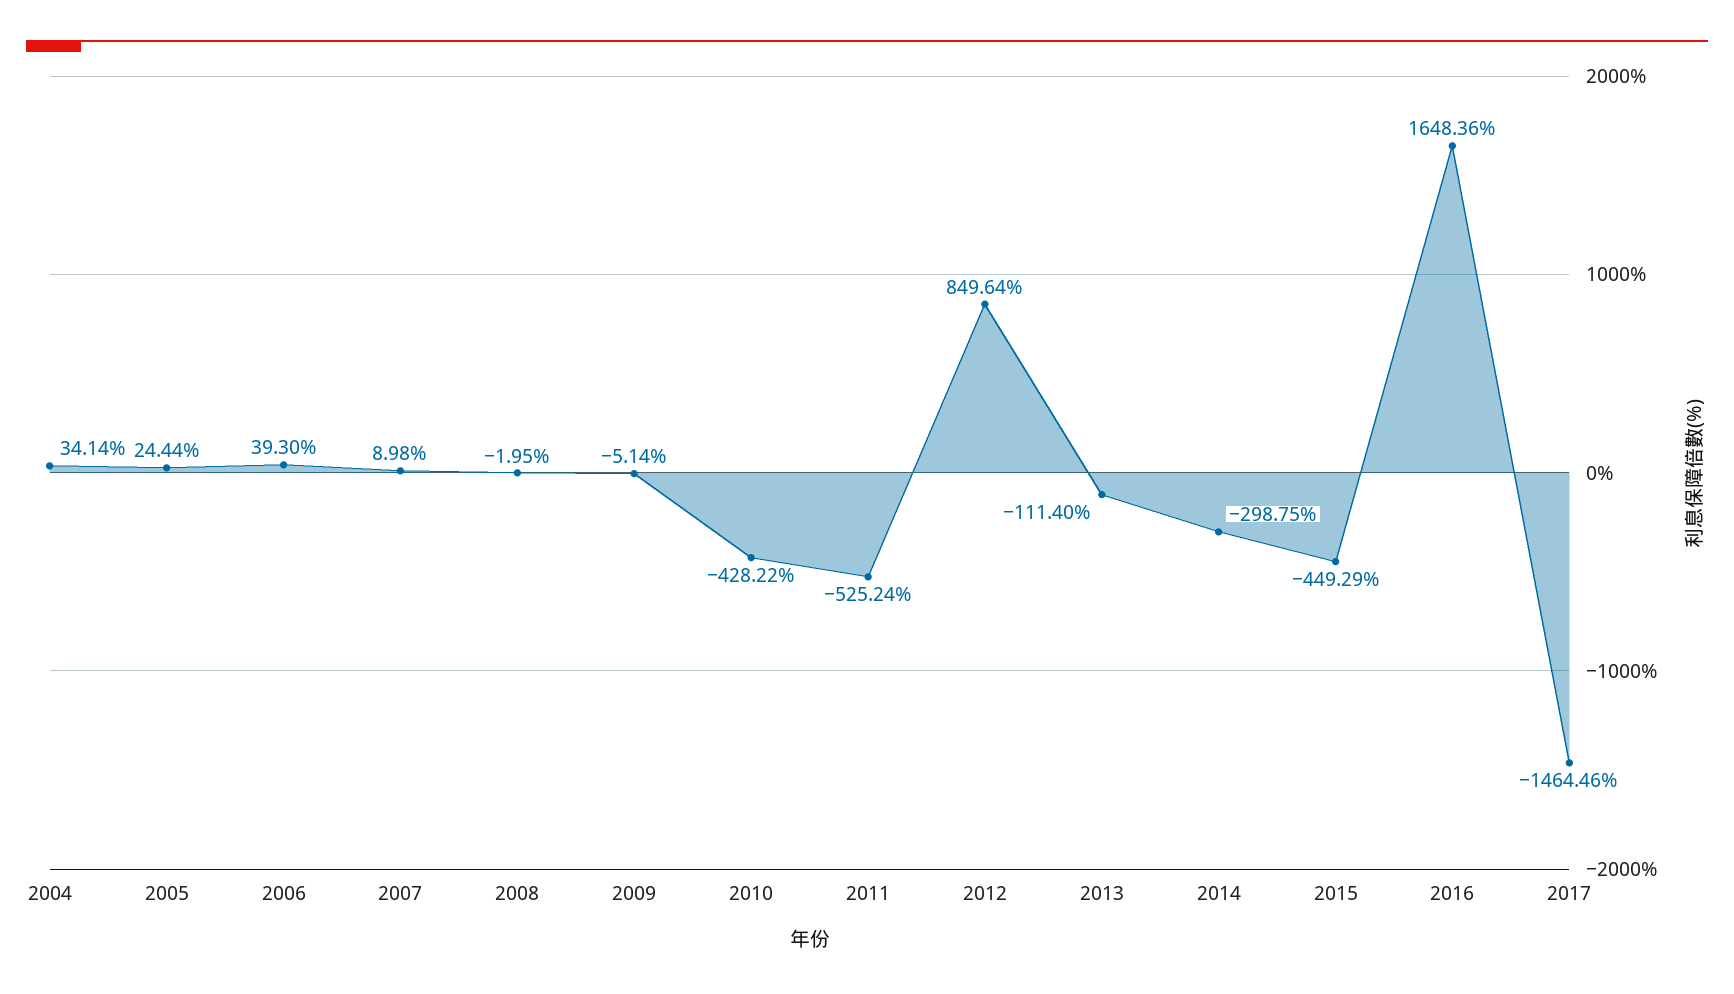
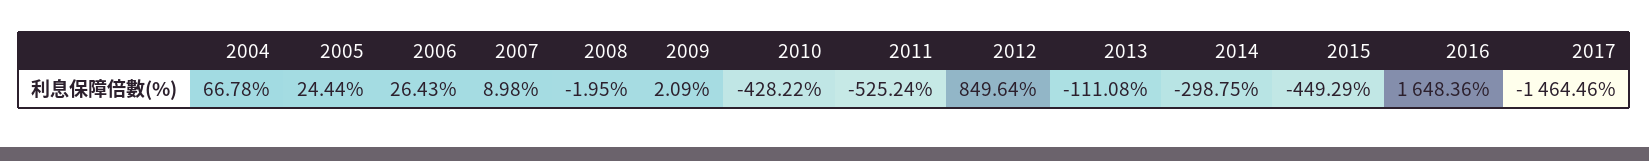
2004: 34.14 -> 66.78
2006: 39.3 -> 26.43
2009: -5.14 -> 2.09
2013: -111.4 -> -111.08

